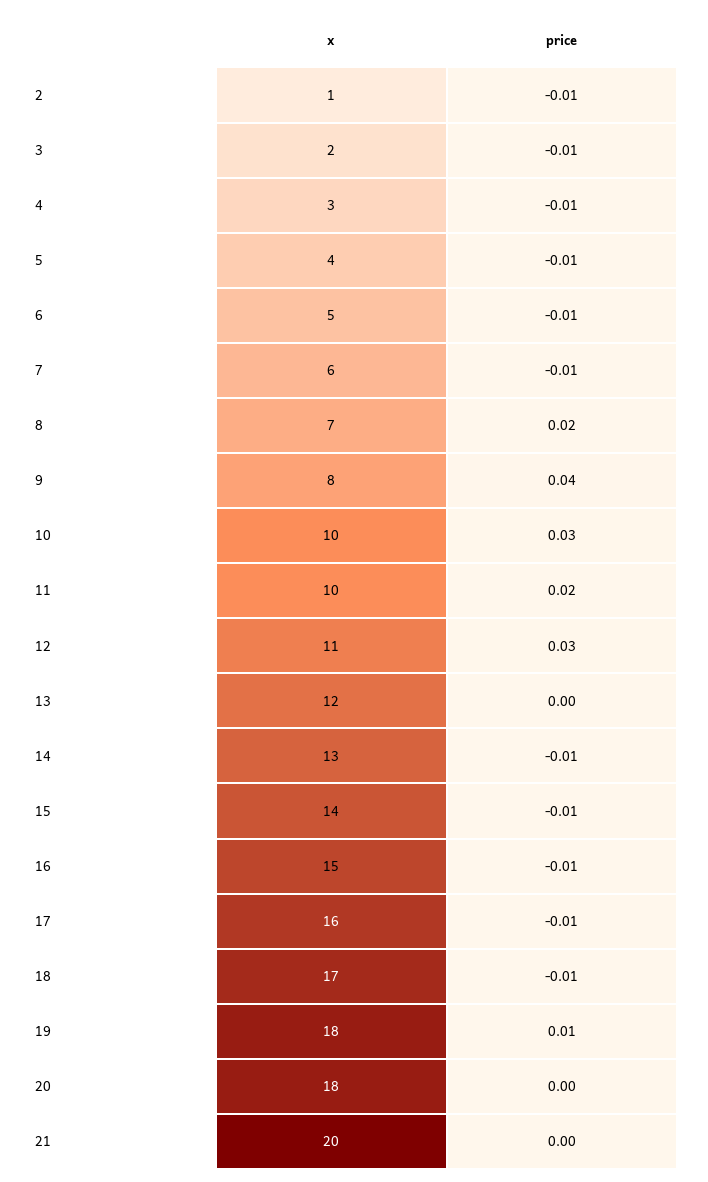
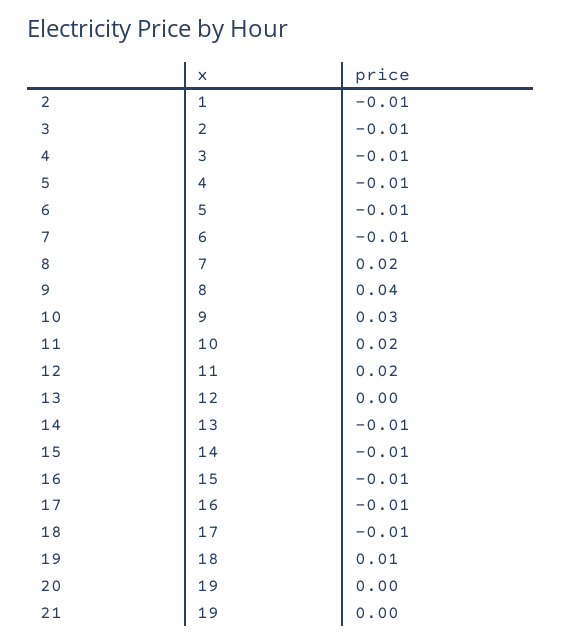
x, 10: 10 -> 9
price, 12: 0.03 -> 0.02
x, 20: 18 -> 19
x, 21: 20 -> 19

